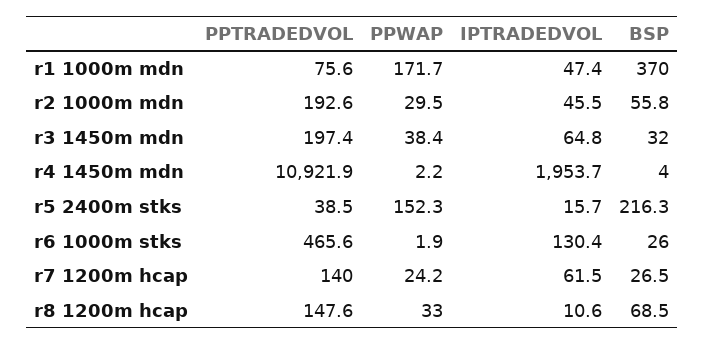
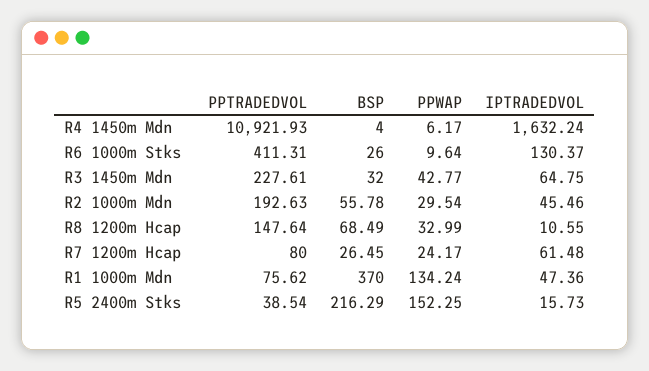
PPWAP, r1 1000m mdn: 171.7 -> 134.24
PPTRADEDVOL, r3 1450m mdn: 197.4 -> 227.61
PPWAP, r3 1450m mdn: 38.4 -> 42.77
PPWAP, r4 1450m mdn: 2.2 -> 6.17
IPTRADEDVOL, r4 1450m mdn: 1953.7 -> 1632.24
PPTRADEDVOL, r6 1000m stks: 465.6 -> 411.31
PPWAP, r6 1000m stks: 1.9 -> 9.64
PPTRADEDVOL, r7 1200m hcap: 140 -> 80

